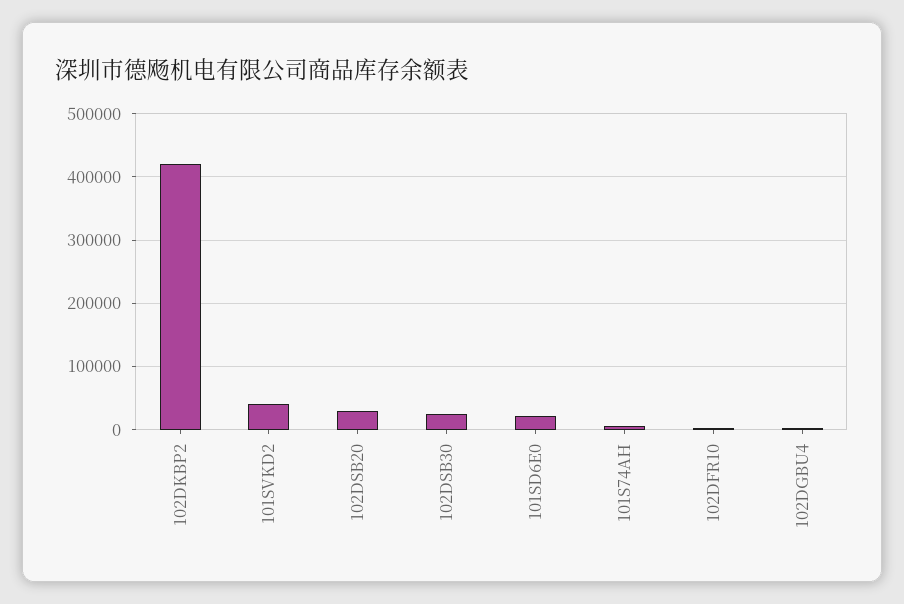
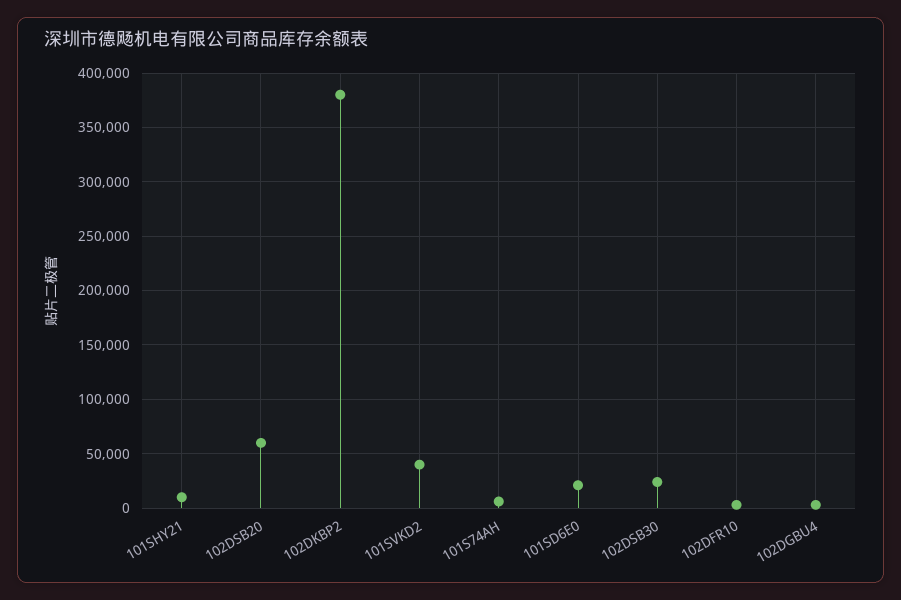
102DKBP2: 420000 -> 380000
102DSB20: 30000 -> 60000
101SHY21: none -> 10000

